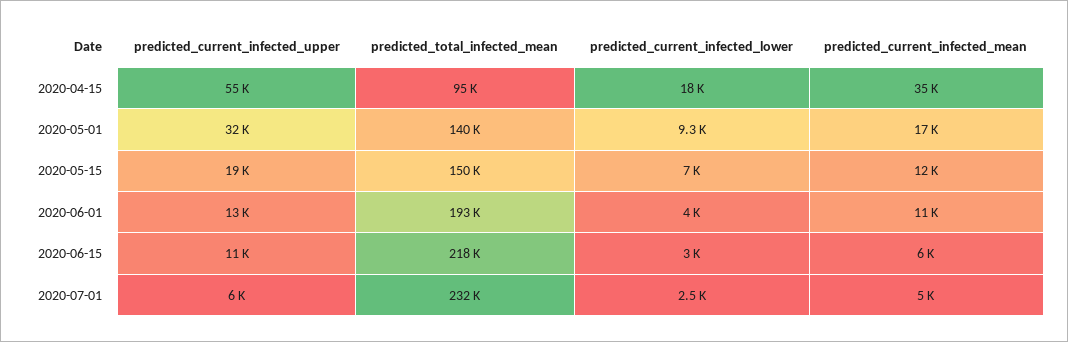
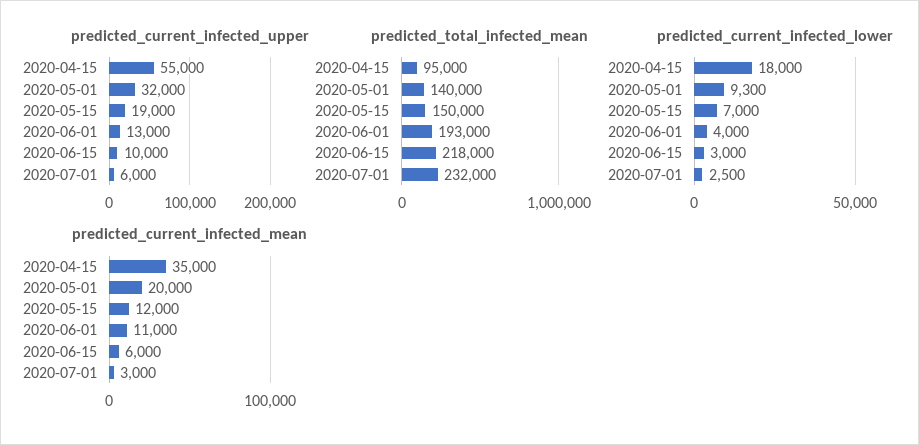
predicted_current_infected_mean, 2020-05-01: 17000 -> 20000
predicted_current_infected_upper, 2020-06-15: 11000 -> 10000
predicted_current_infected_mean, 2020-07-01: 5000 -> 3000

